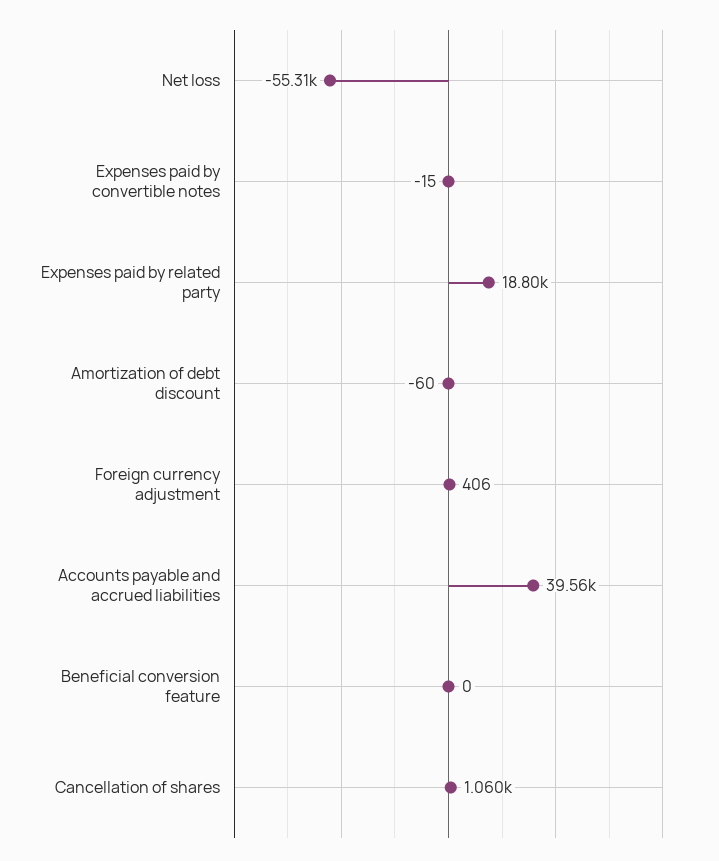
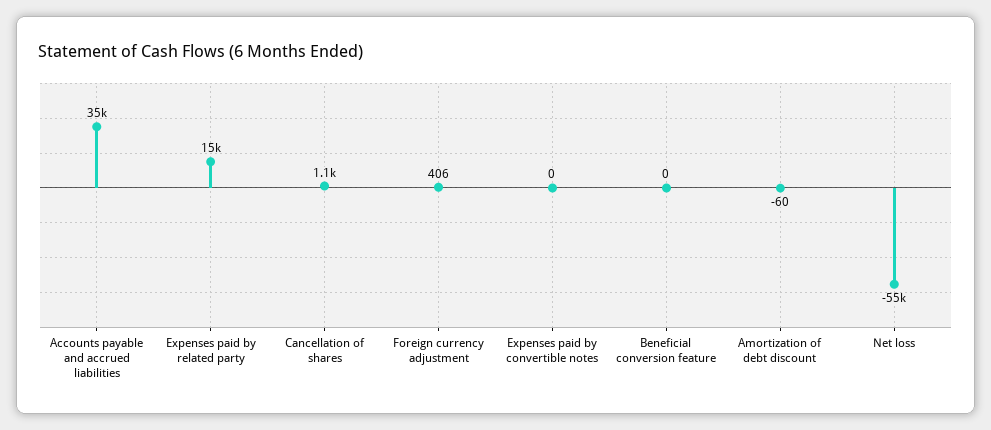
Expenses paid by convertible notes: -15 -> 0
Expenses paid by related party: 18800 -> 15000
Accounts payable and accrued liabilities: 39560 -> 35000

